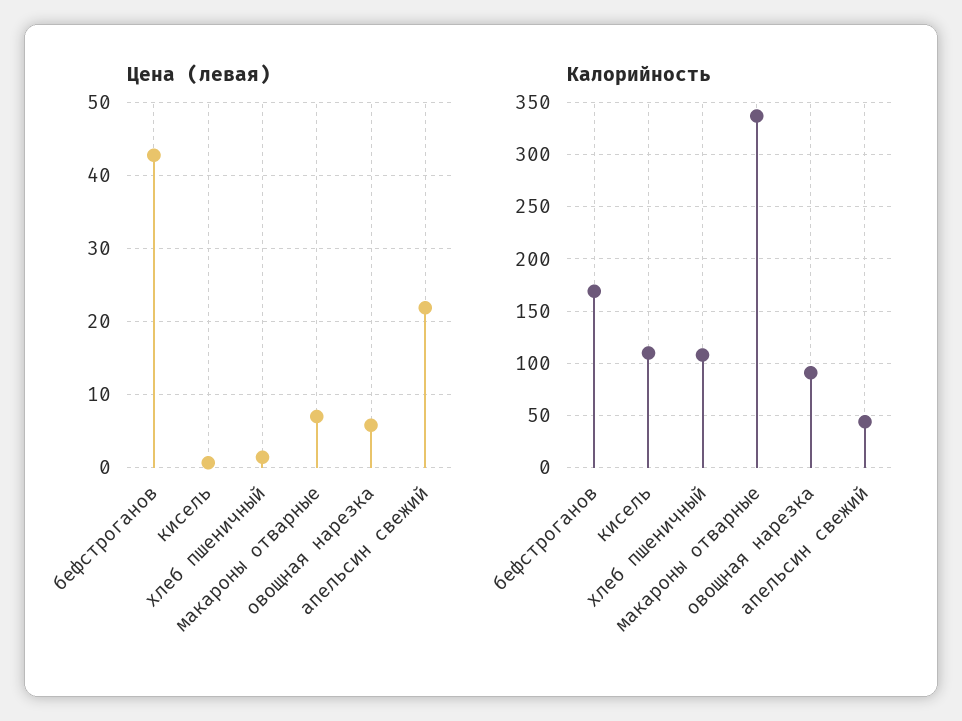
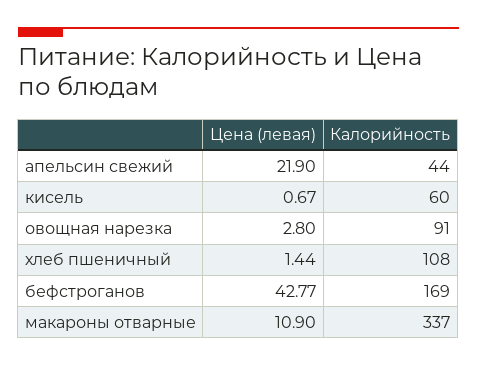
Цена (левая), макароны отварные: 7 -> 10.9
Цена (левая), овощная нарезка: 6 -> 2.8
Калорийность, кисель: 110 -> 60

